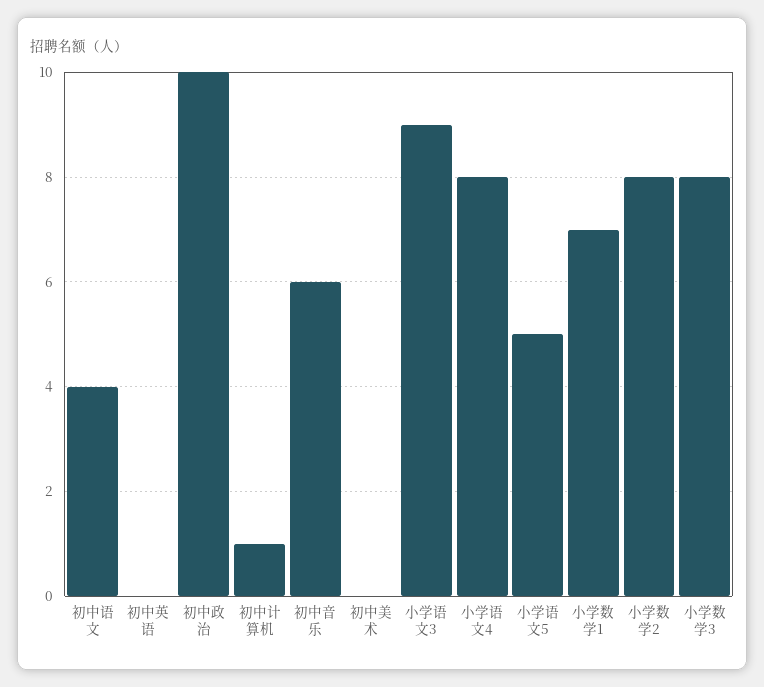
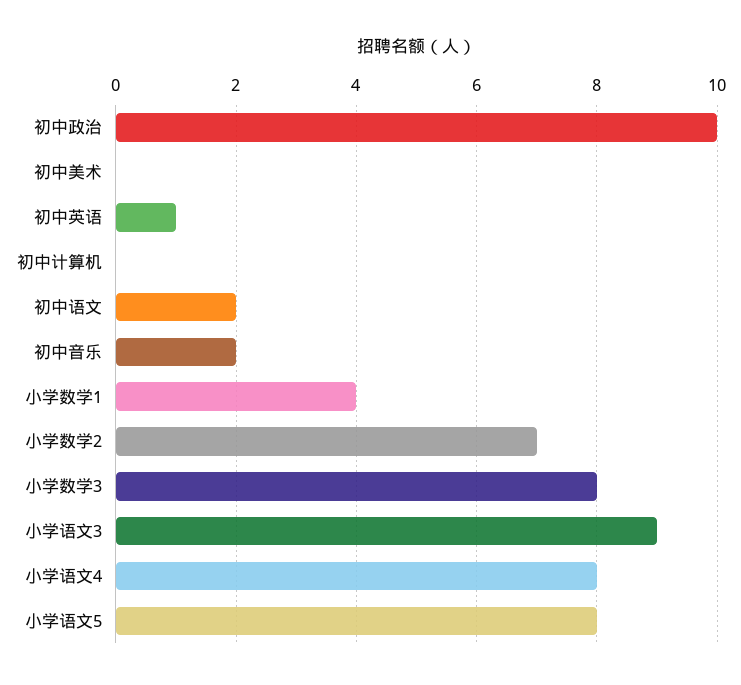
初中语文: 4 -> 2
初中英语: 0 -> 1
初中计算机: 1 -> 0
初中音乐: 6 -> 2
小学语文5: 5 -> 8
小学数学1: 7 -> 4
小学数学2: 8 -> 7

